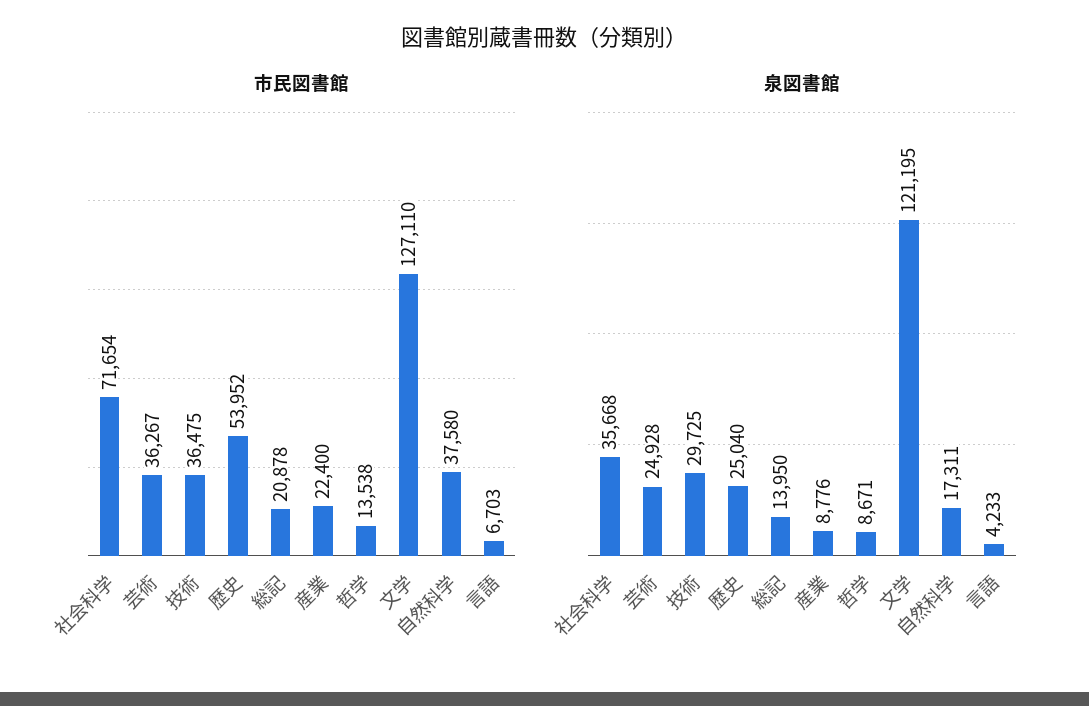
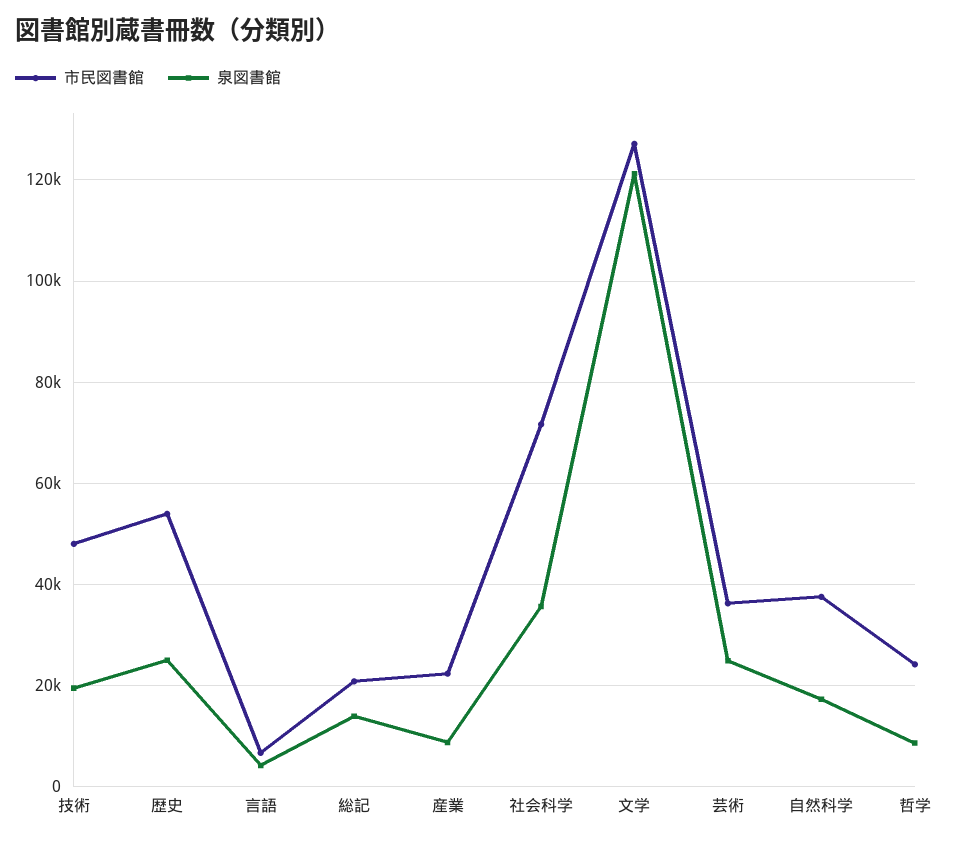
市民図書館, 技術: 36475 -> 48000
市民図書館, 哲学: 13538 -> 24000
泉図書館, 技術: 29725 -> 20000

